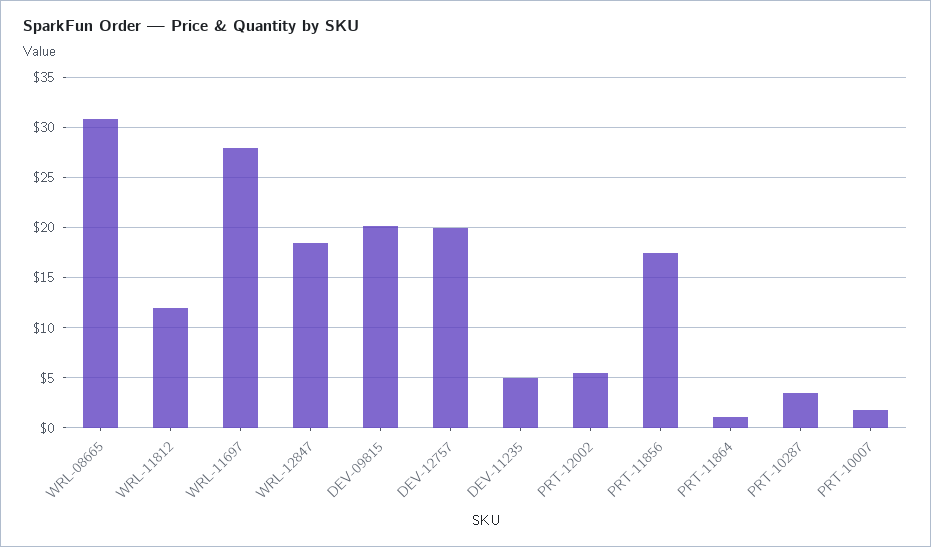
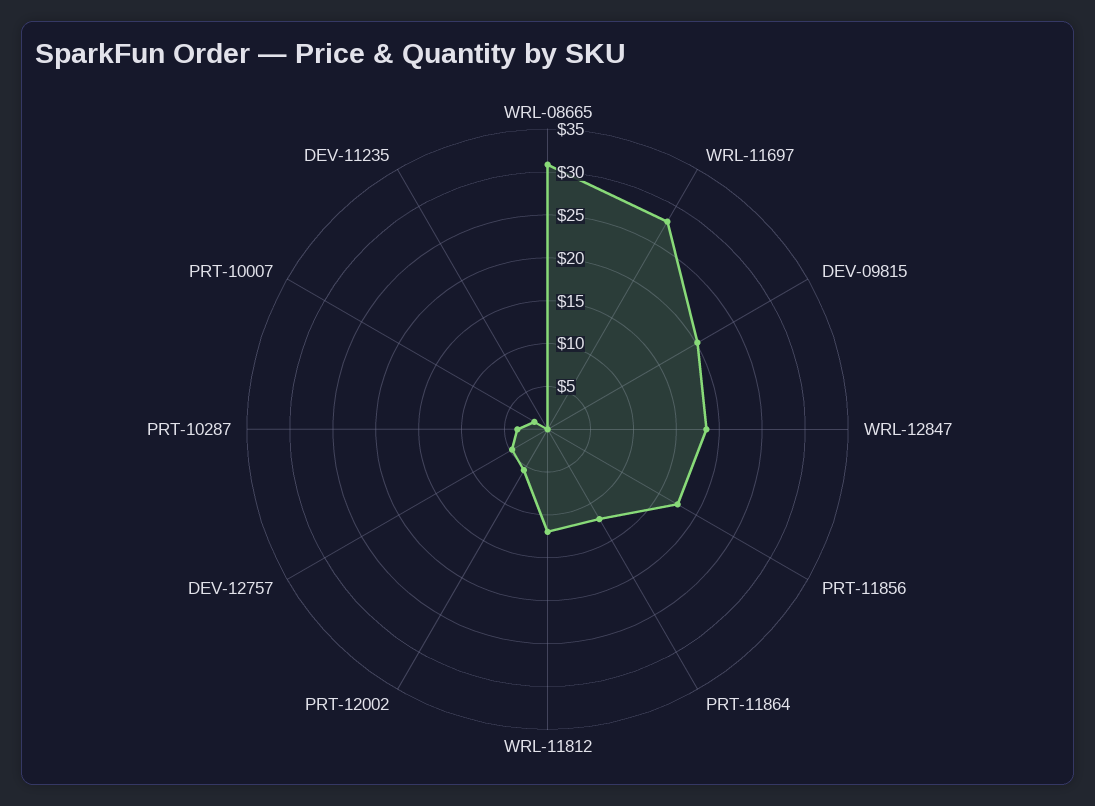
DEV-12757: 20 -> 5
DEV-11235: 5 -> 0
PRT-11864: 1 -> 12

